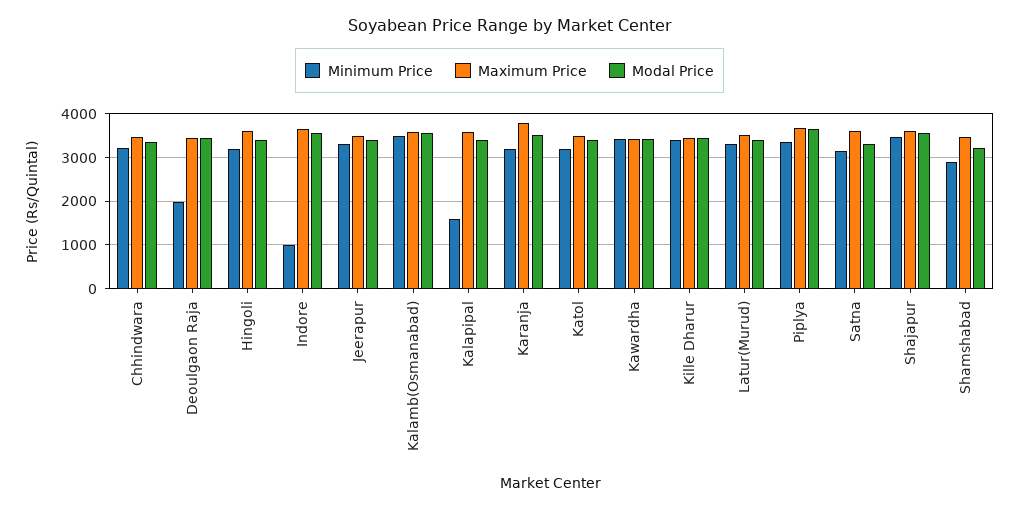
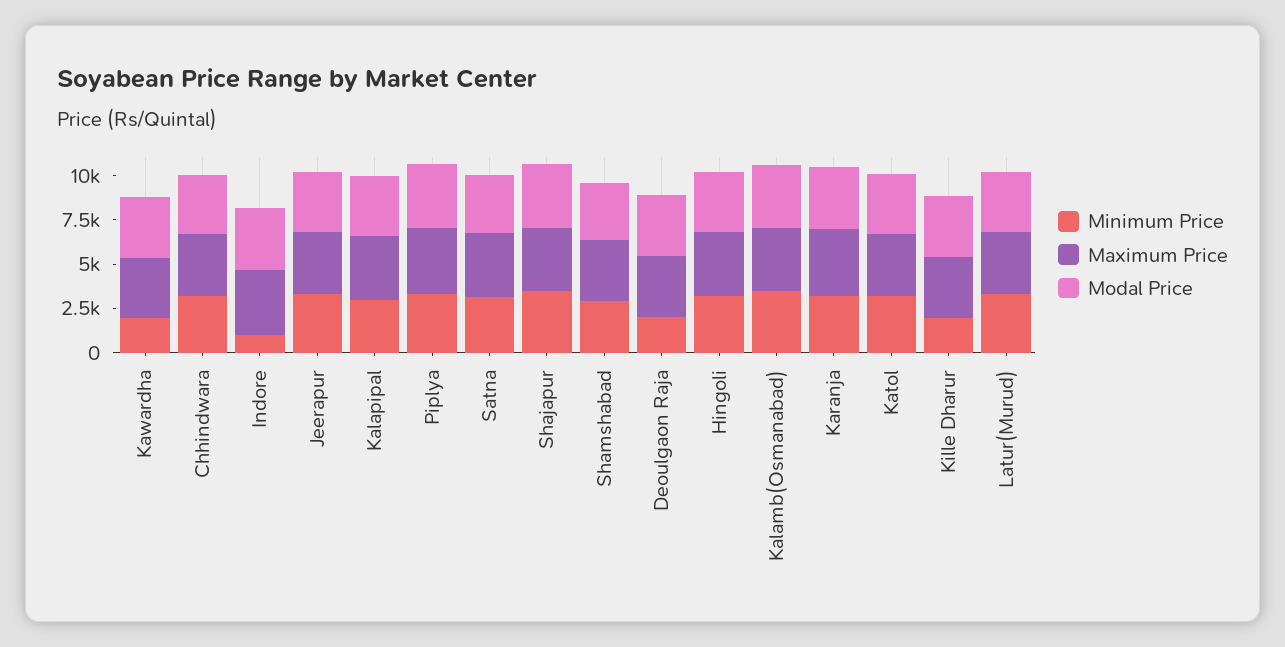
Minimum Price, Kalapipal: 1600 -> 3000
Minimum Price, Kawardha: 3400 -> 2000
Minimum Price, Kille Dharur: 3400 -> 2000

